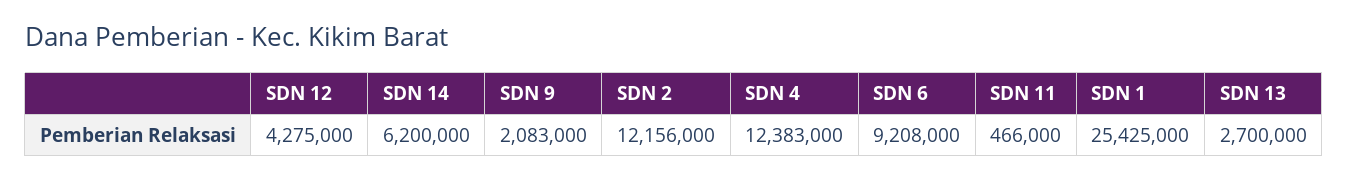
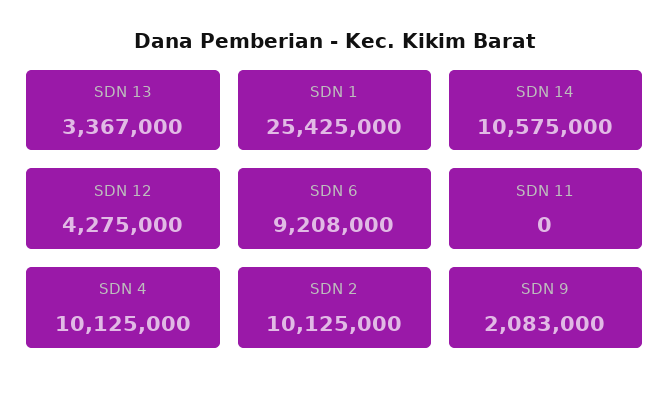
SDN 14: 6200000 -> 10575000
SDN 2: 12156000 -> 10125000
SDN 4: 12383000 -> 10125000
SDN 11: 466000 -> 0
SDN 13: 2700000 -> 3367000

